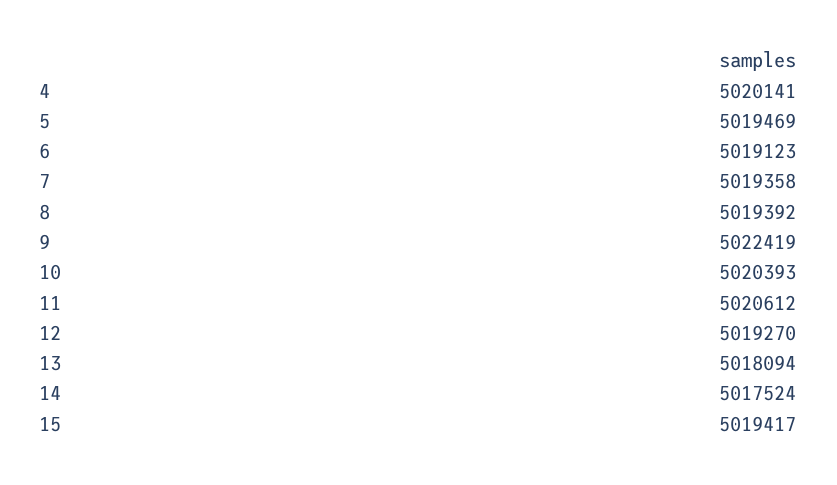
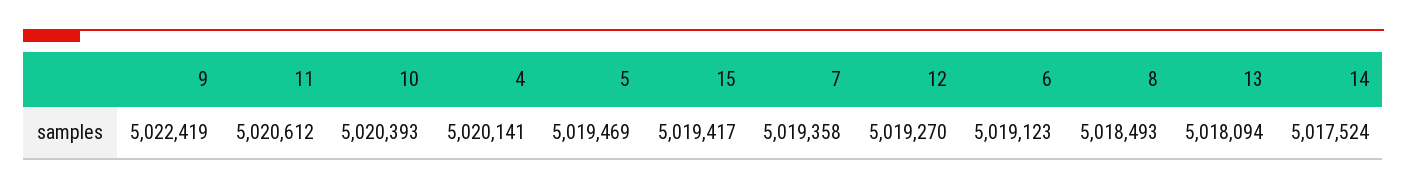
8: 5019392 -> 5018493

